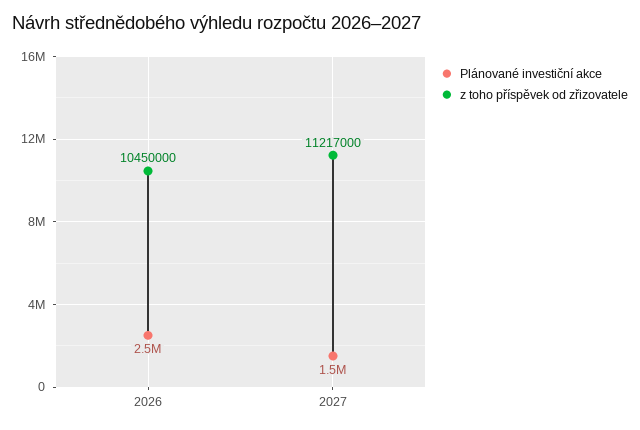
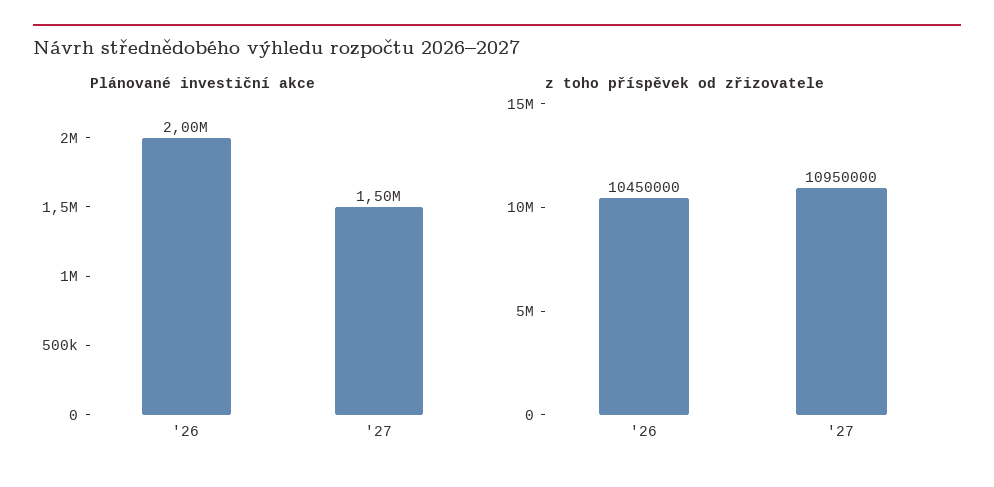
Plánované investiční akce, 2026: 2500000 -> 2000000
z toho příspěvek od zřizovatele, 2027: 11217000 -> 10950000

